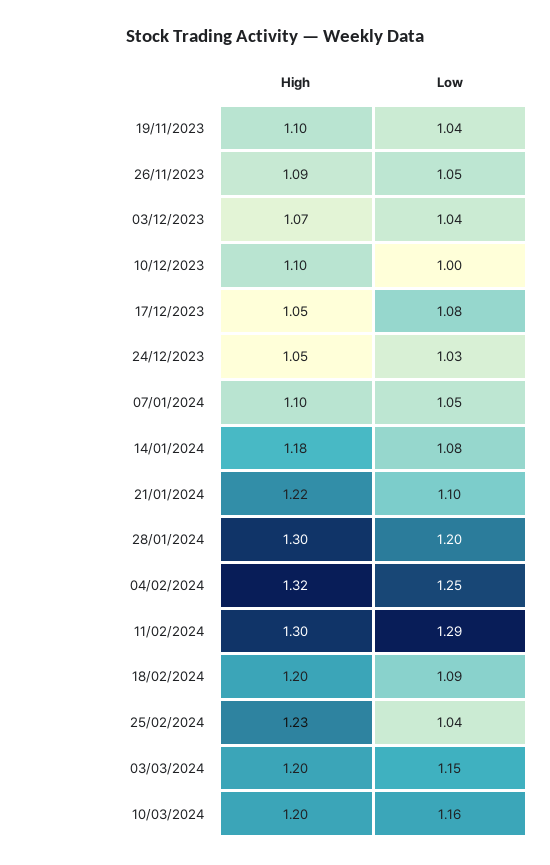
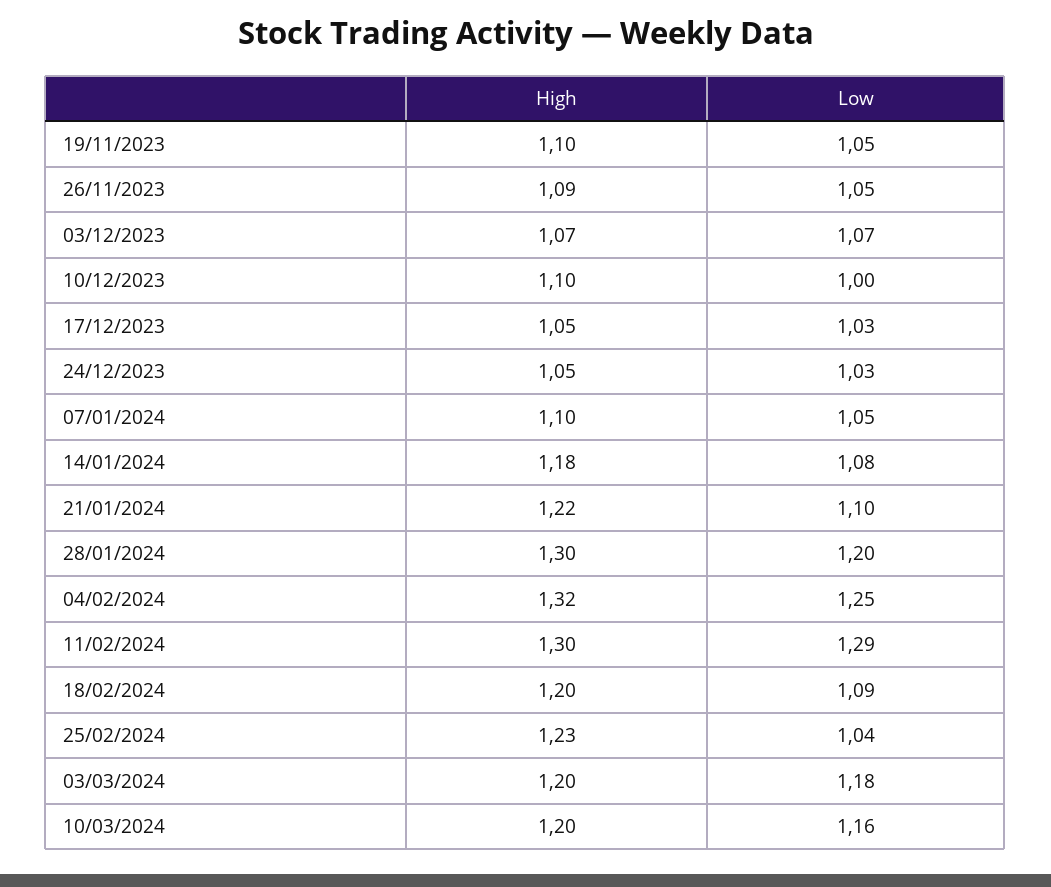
Low, 19/11/2023: 1.04 -> 1.05
Low, 03/12/2023: 1.04 -> 1.07
Low, 17/12/2023: 1.08 -> 1.03
Low, 03/03/2024: 1.15 -> 1.18

